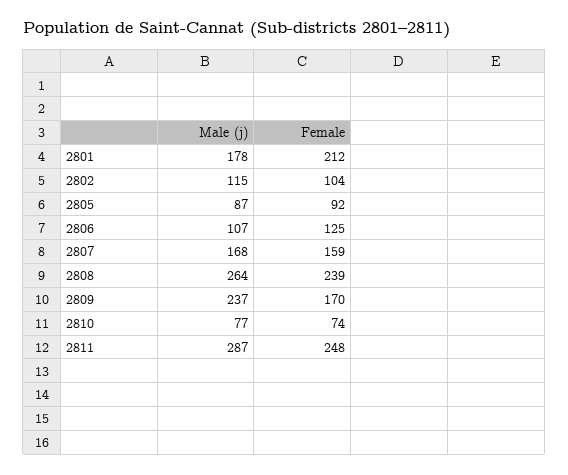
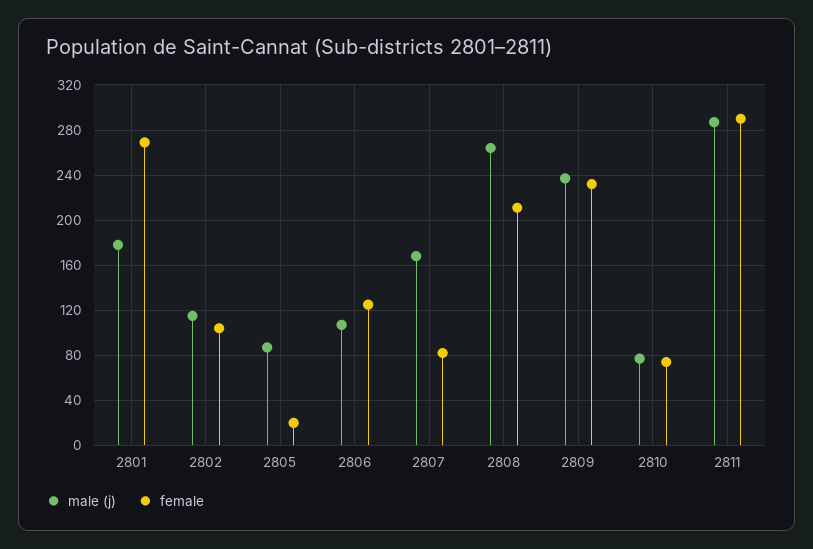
Female, 2801: 212 -> 270
Female, 2805: 92 -> 20
Female, 2807: 159 -> 80
Female, 2808: 239 -> 210
Female, 2809: 170 -> 230
Female, 2811: 248 -> 290

